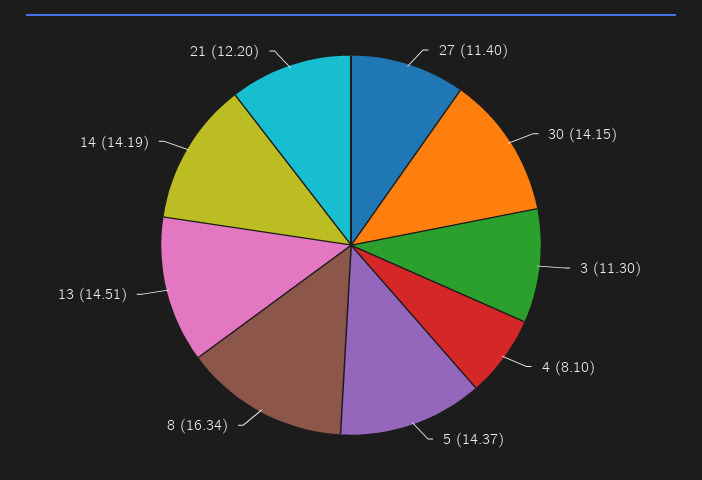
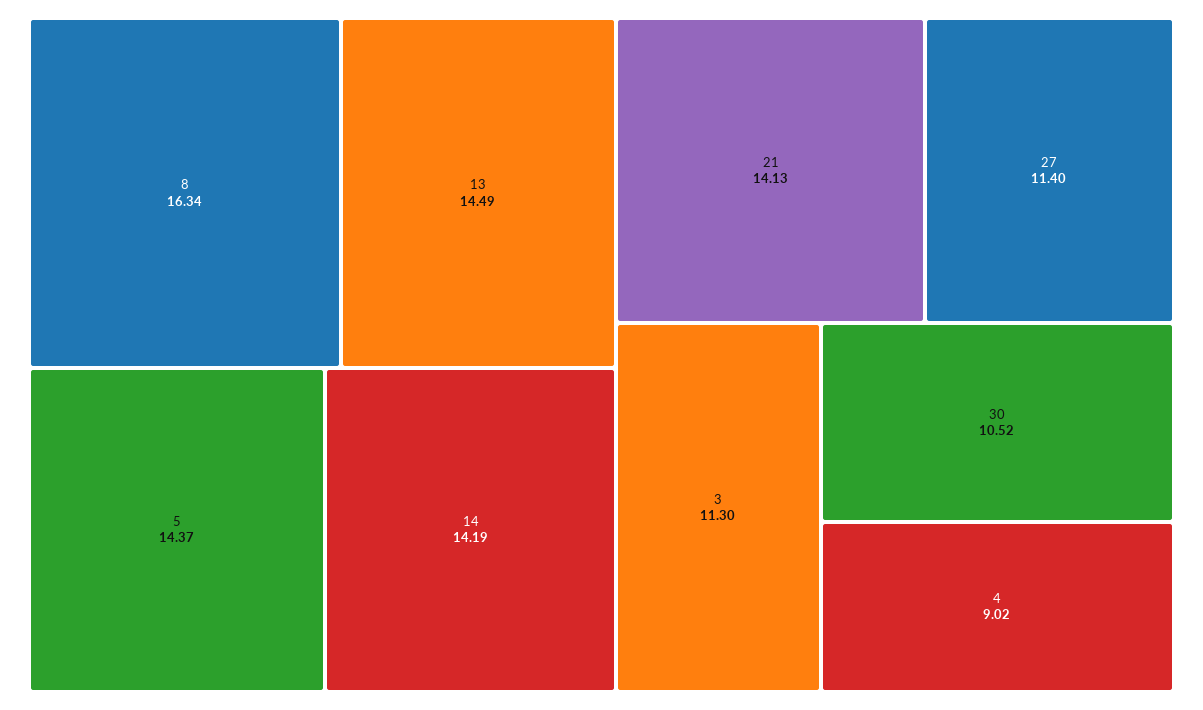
30: 14.15 -> 10.52
4: 8.1 -> 9.02
13: 14.51 -> 14.49
21: 12.2 -> 14.13

